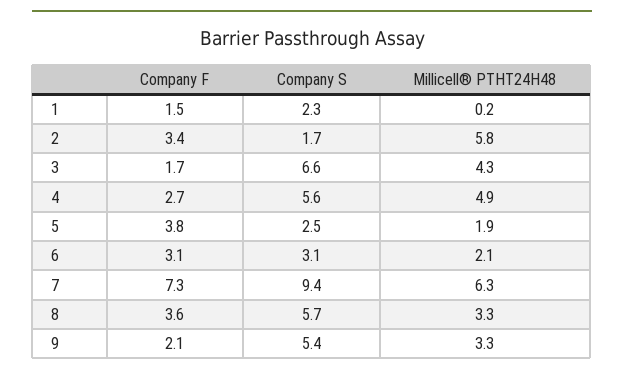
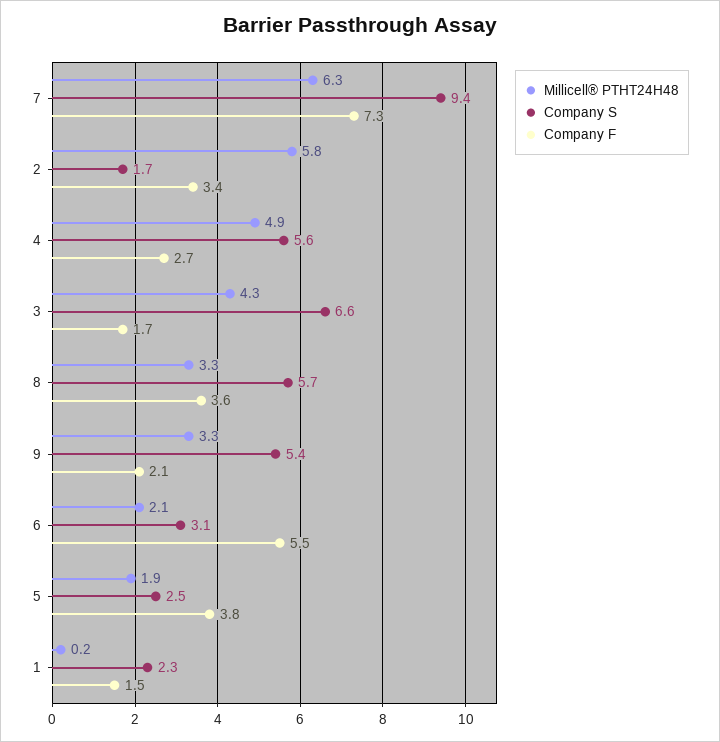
Company F, 6: 3.1 -> 5.5

